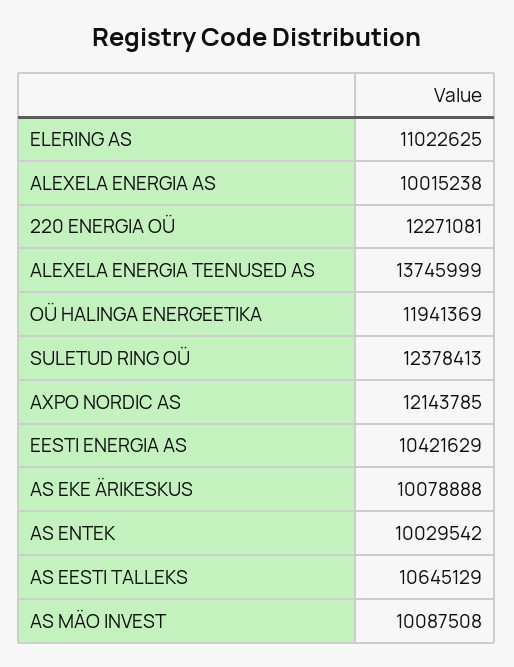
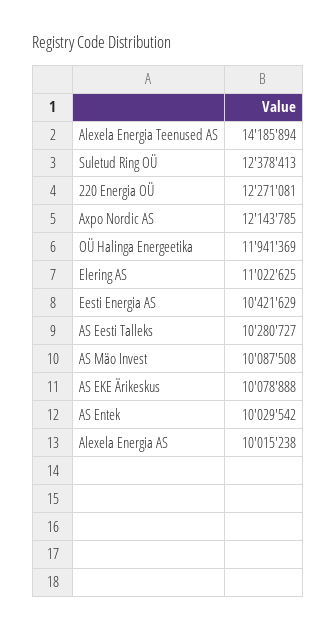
ALEXELA ENERGIA TEENUSED AS: 13745999 -> 14185894
AS EESTI TALLEKS: 10645129 -> 10280727

